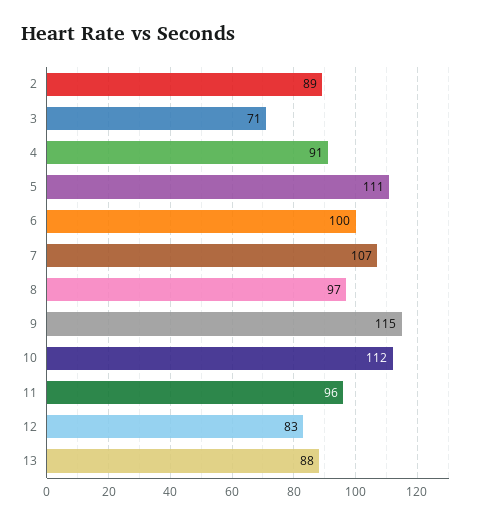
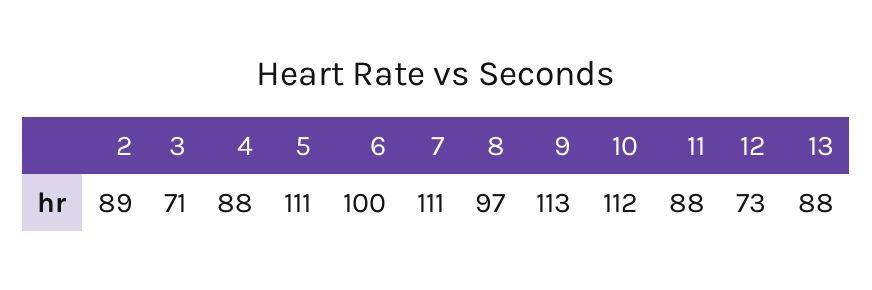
4: 91 -> 88
7: 107 -> 111
9: 115 -> 113
11: 96 -> 88
12: 83 -> 73

